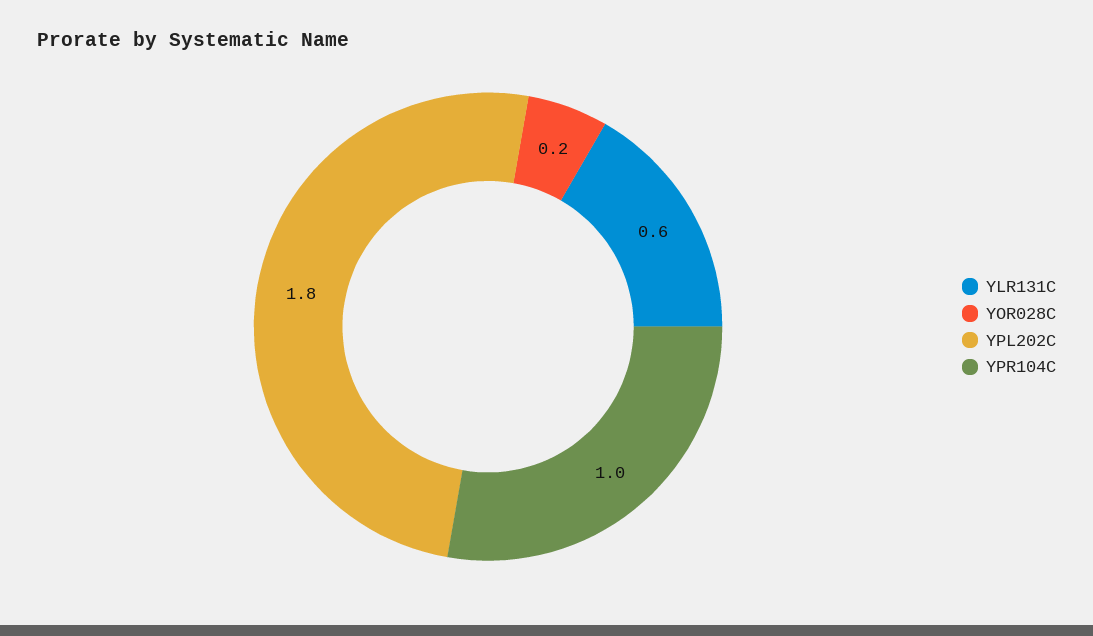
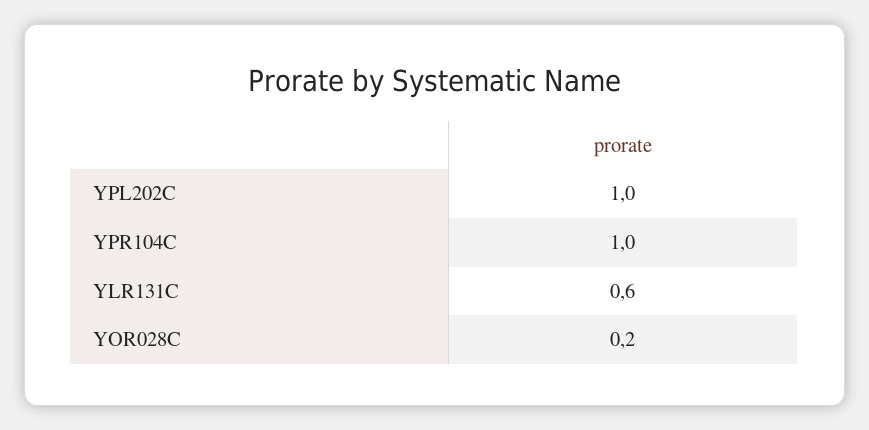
YPL202C: 1.8 -> 1

